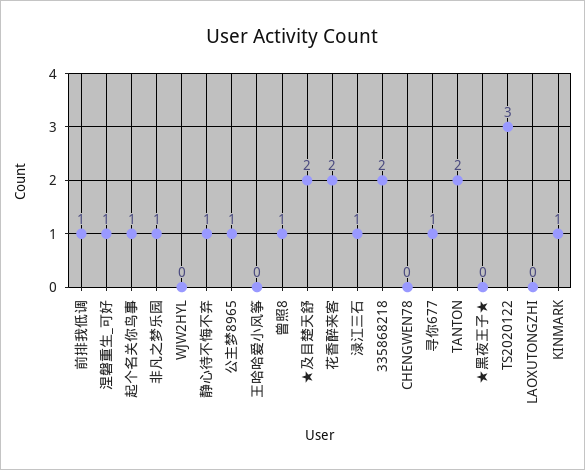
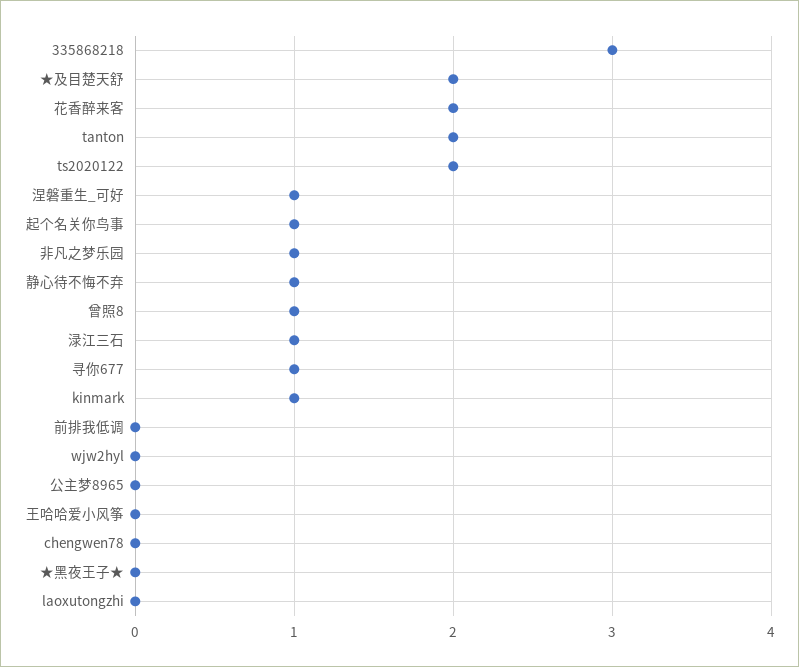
前排我低调: 1 -> 0
公主梦8965: 1 -> 0
335868218: 2 -> 3
TS2020122: 3 -> 2

